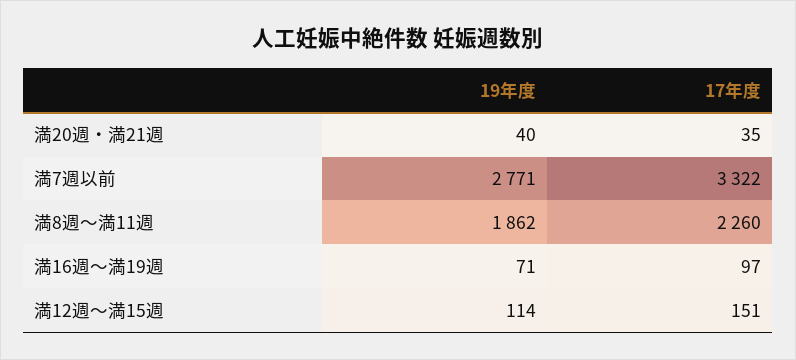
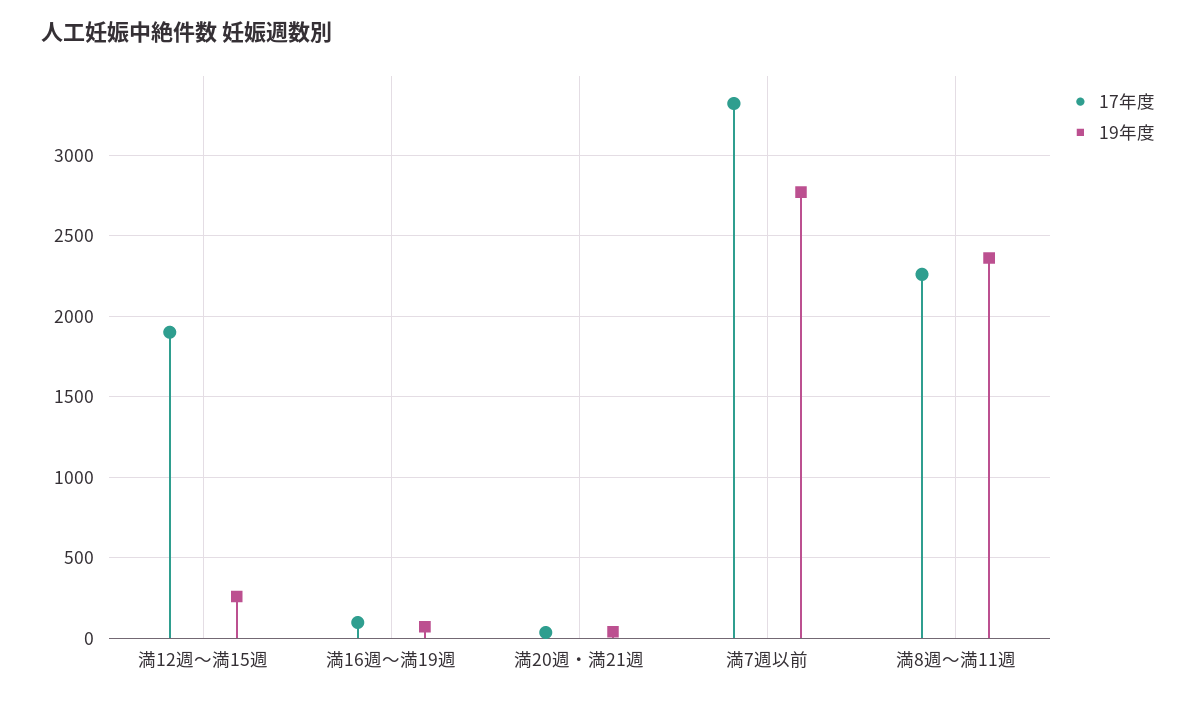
19年度, 満8週～満11週: 1862 -> 2350
19年度, 満12週～満15週: 114 -> 250
17年度, 満12週～満15週: 151 -> 1900

